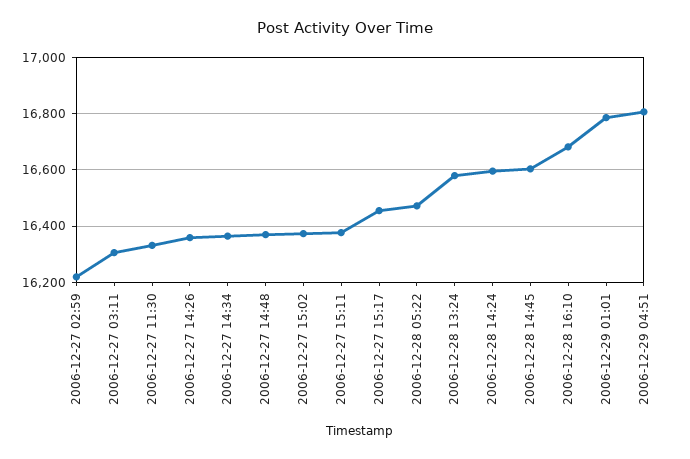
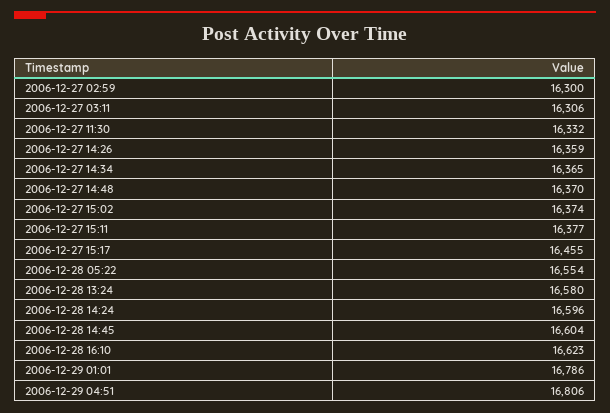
2006-12-27 02:59: 16225 -> 16300
2006-12-28 05:22: 16475 -> 16554
2006-12-28 16:10: 16675 -> 16623

